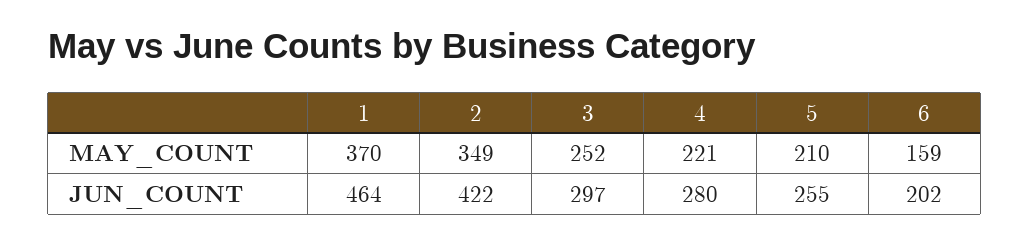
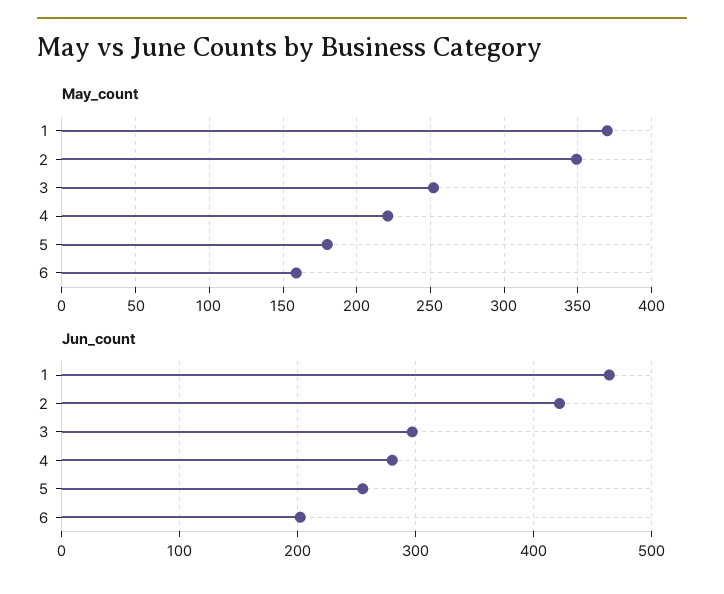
MAY_COUNT, 5: 210 -> 180

